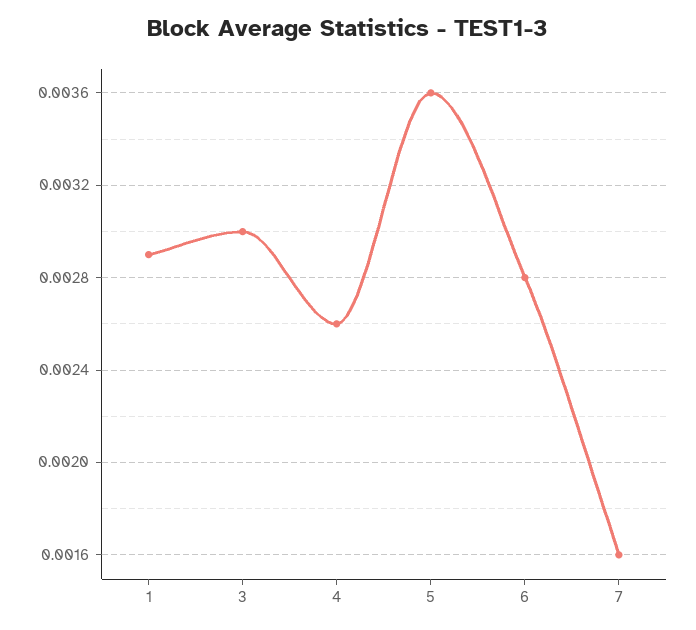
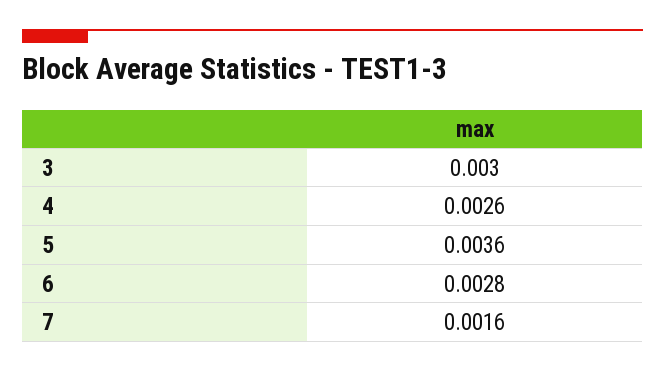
1: 0.0029 -> none

